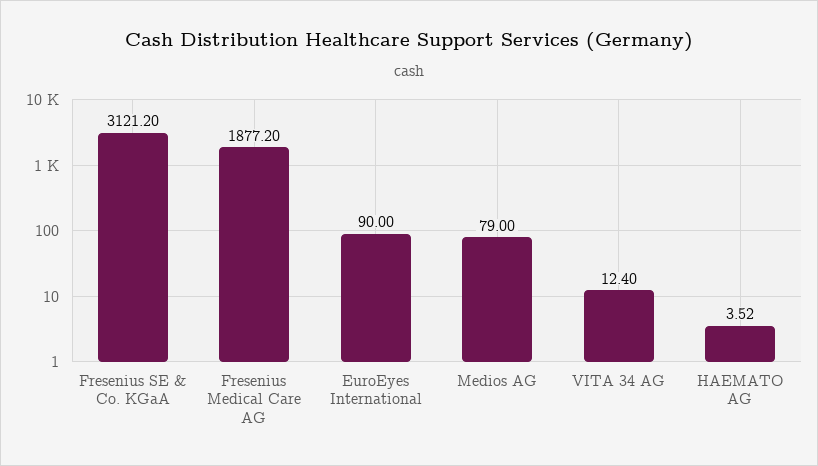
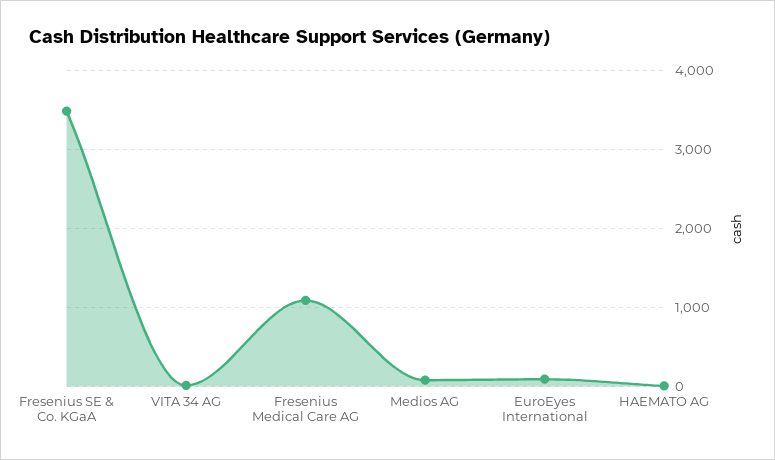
Fresenius SE & Co. KGaA: 3121.2 -> 3500
Fresenius Medical Care AG: 1877.2 -> 1100

